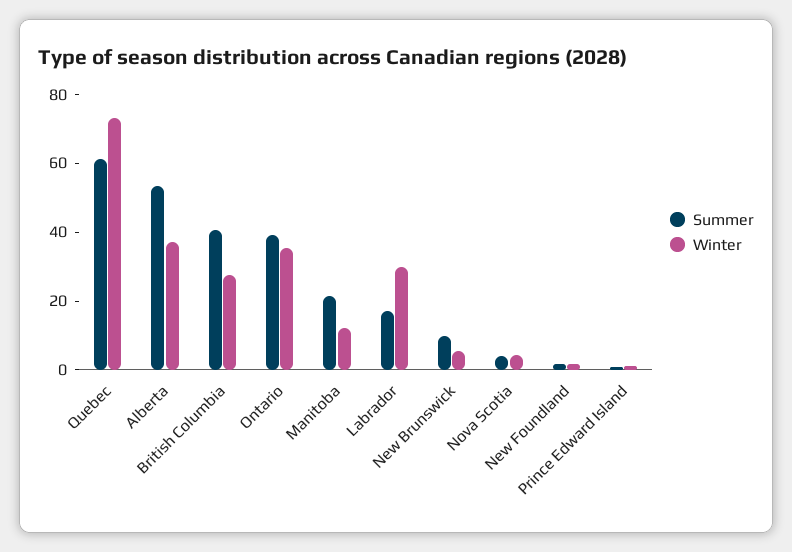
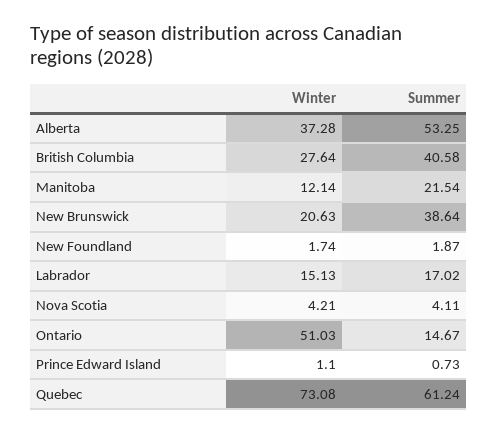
Summer, Ontario: 40 -> 14.67
Winter, Ontario: 35 -> 51.03
Winter, Labrador: 30 -> 15.13
Summer, New Brunswick: 10 -> 38.64
Winter, New Brunswick: 5 -> 20.63

